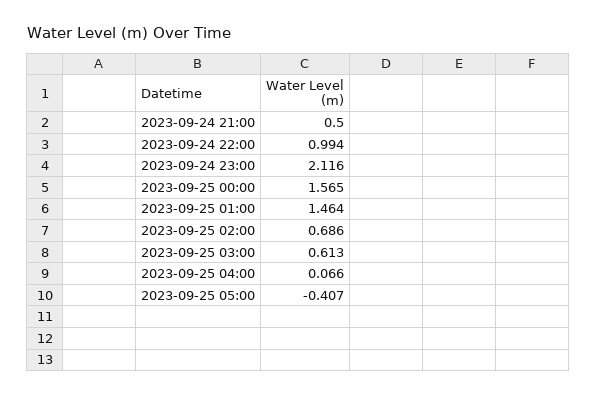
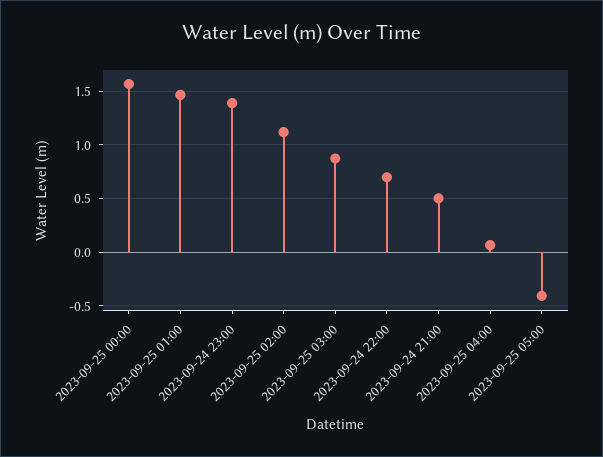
2023-09-24 22:00: 0.994 -> 0.7
2023-09-24 23:00: 2.116 -> 1.4
2023-09-25 02:00: 0.686 -> 1.1
2023-09-25 03:00: 0.613 -> 0.9

